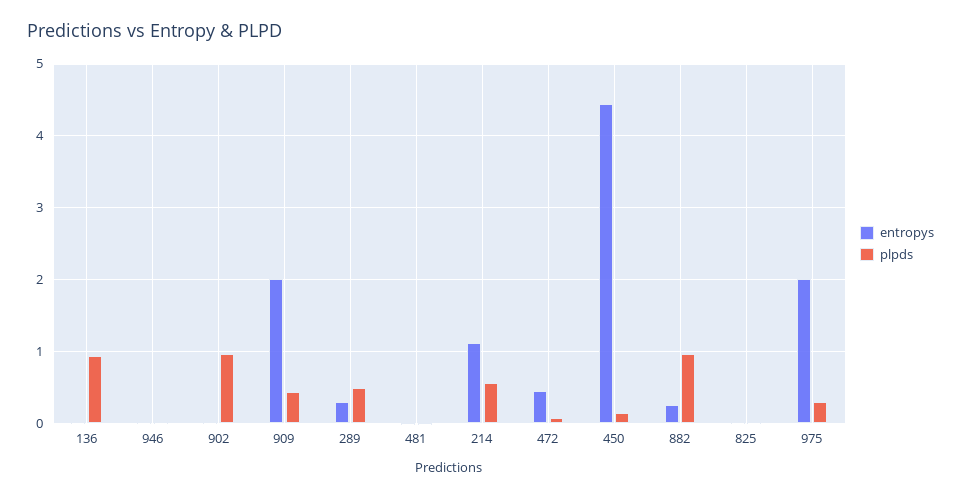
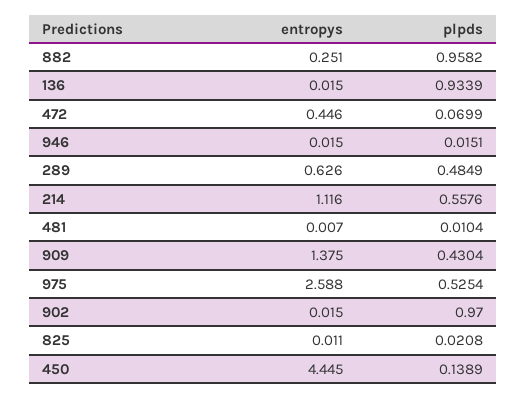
entropys, 909: 2 -> 1.375
entropys, 289: 0.3 -> 0.626
entropys, 975: 2 -> 2.588
plpds, 975: 0.3 -> 0.5254

